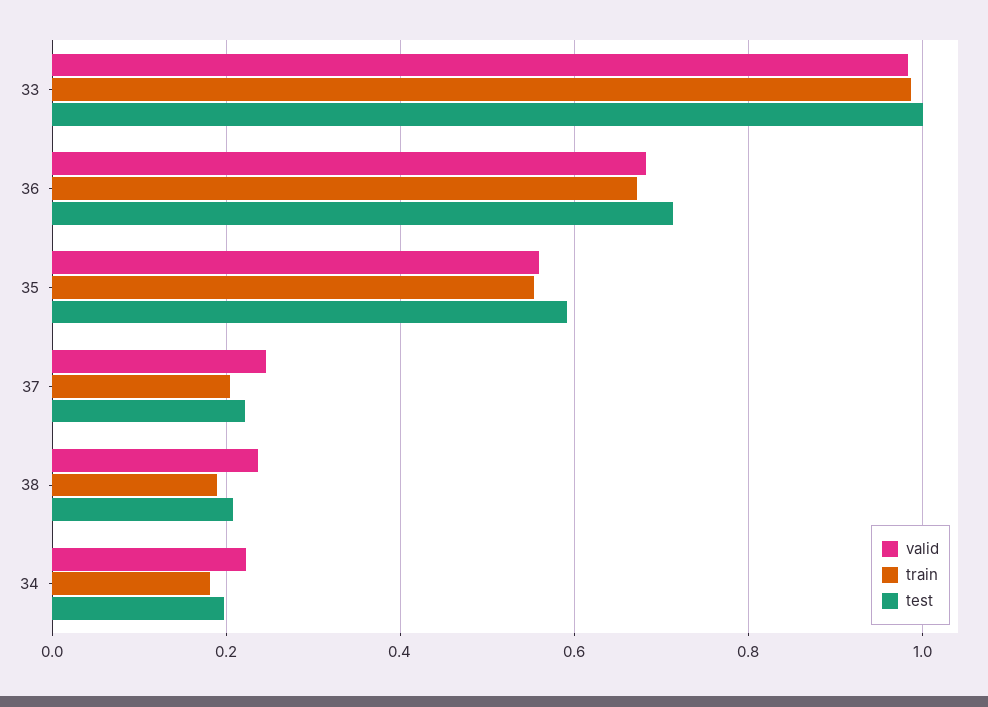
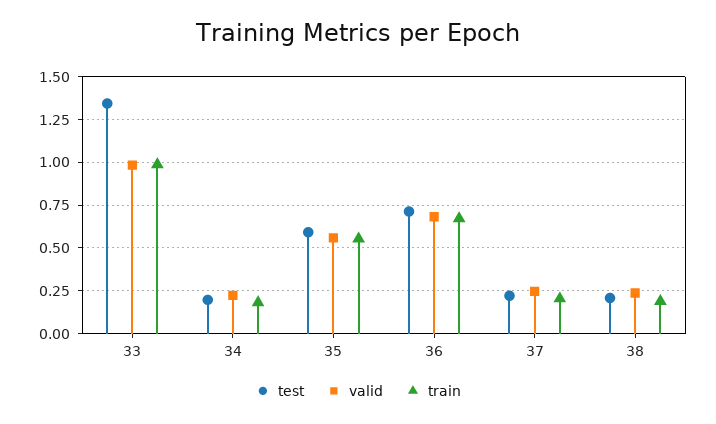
test, 33: 1 -> 1.35

